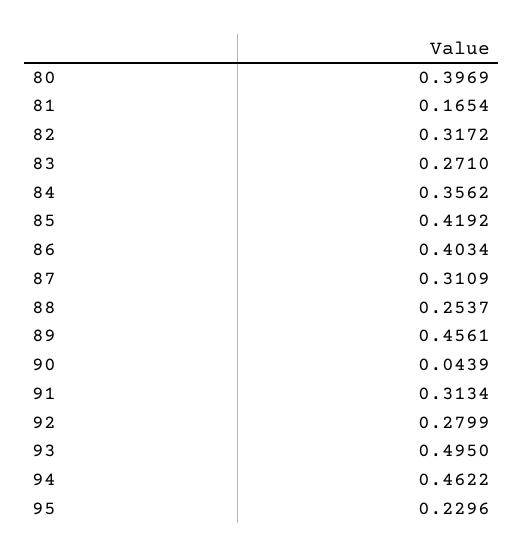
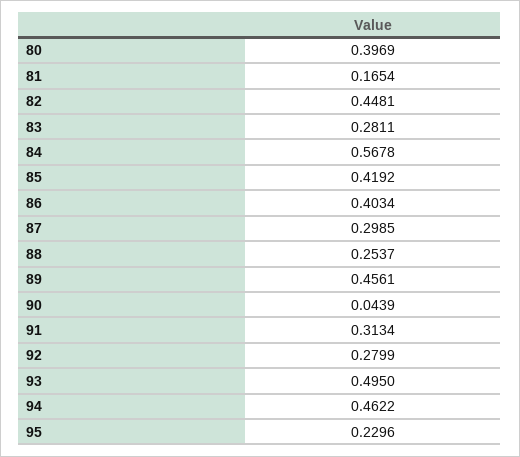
82: 0.3172 -> 0.4481
83: 0.271 -> 0.2811
84: 0.3562 -> 0.5678
87: 0.3109 -> 0.2985

